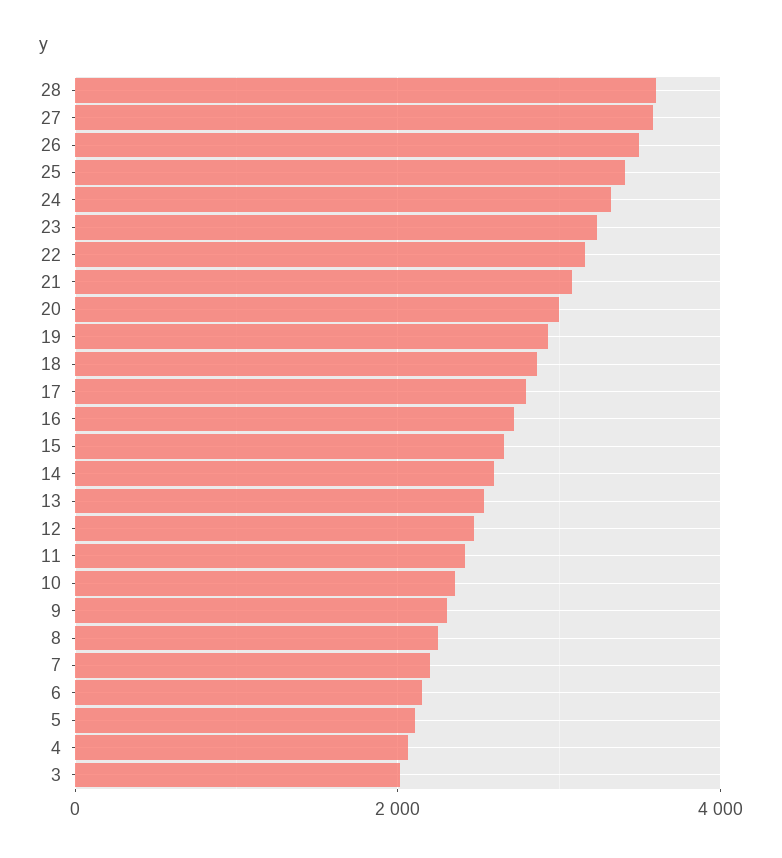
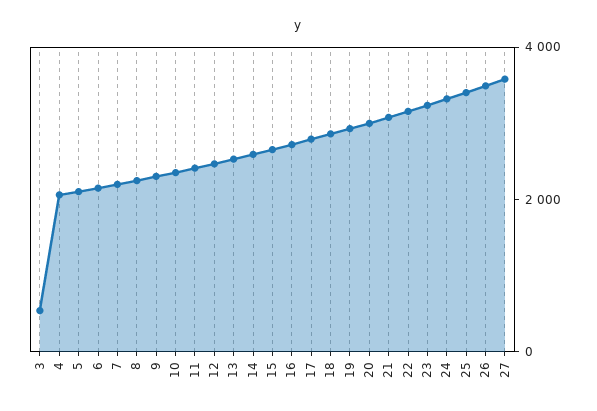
28: 3600 -> none
3: 2000 -> 500

